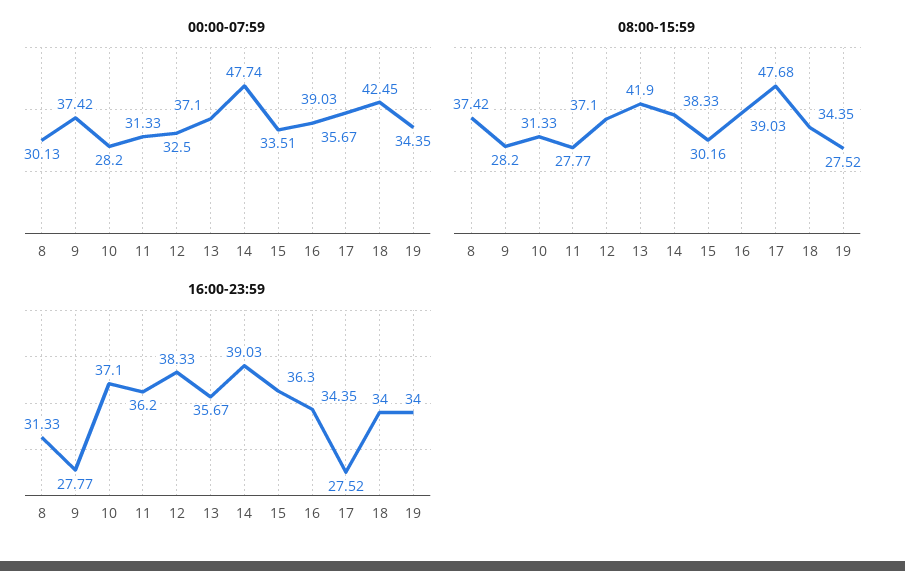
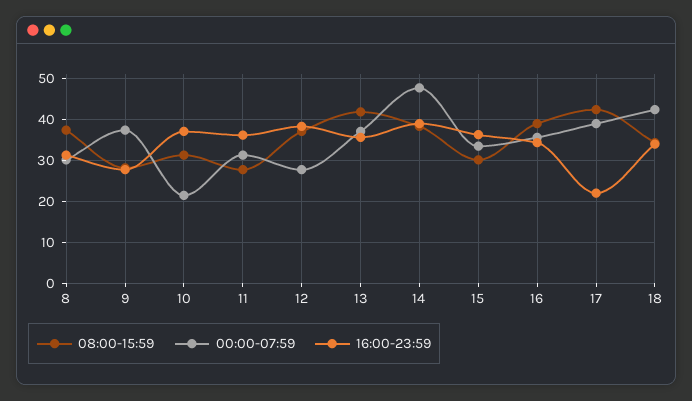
00:00-07:59, 10: 28.2 -> 22
00:00-07:59, 12: 32.5 -> 28
00:00-07:59, 19: 34.35 -> none
08:00-15:59, 17: 47.68 -> 42
08:00-15:59, 19: 27.52 -> none
16:00-23:59, 17: 27.52 -> 22
16:00-23:59, 19: 34 -> none

